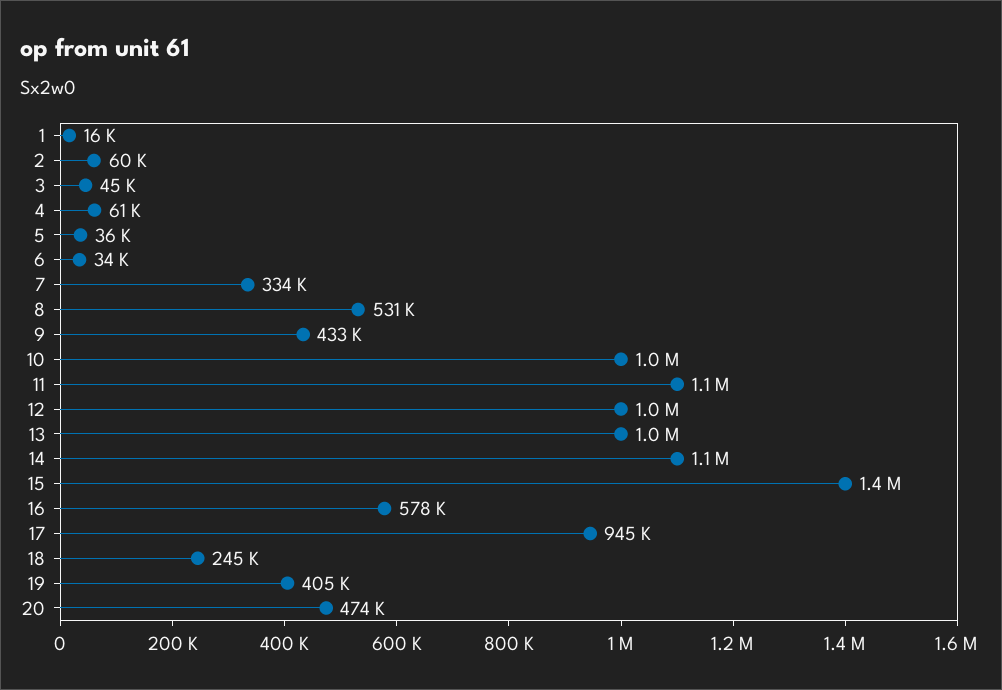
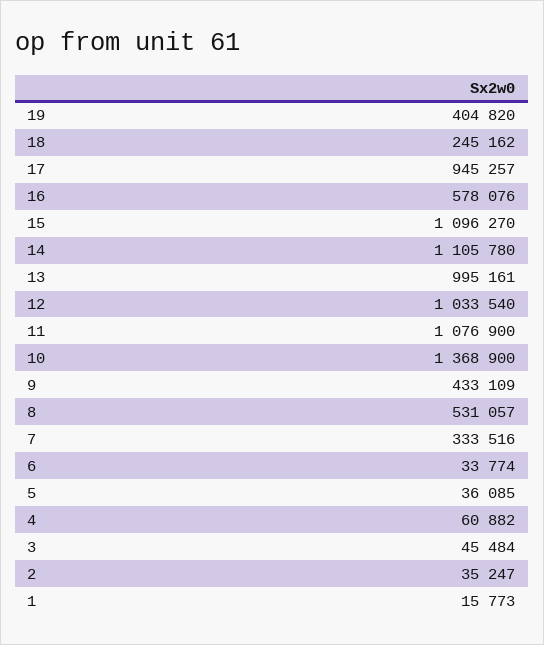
2: 60000 -> 35247
10: 1000000 -> 1368900
15: 1400000 -> 1096270
20: 474000 -> none

